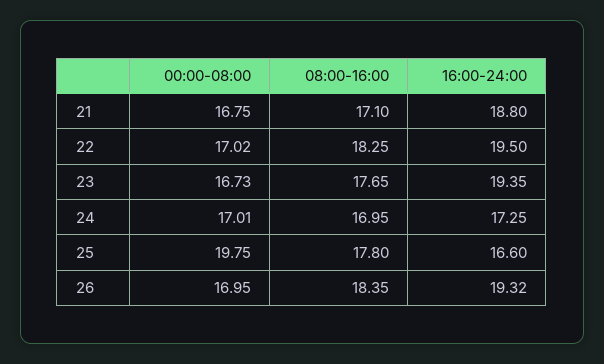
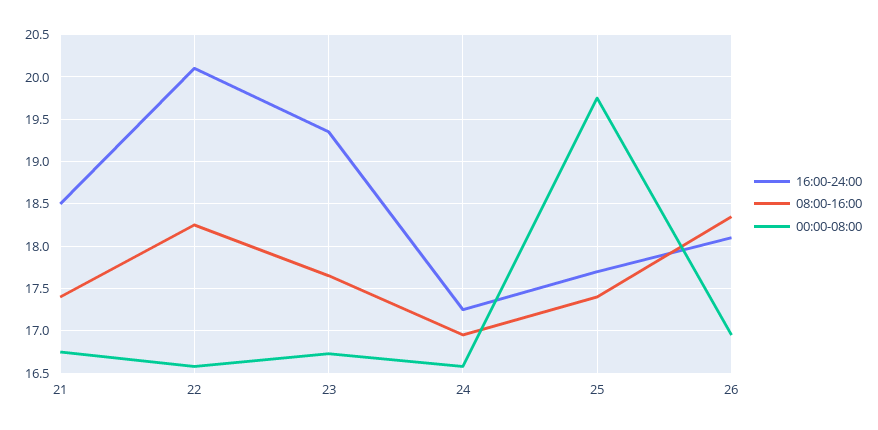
08:00-16:00, 21: 17.1 -> 17.4
16:00-24:00, 21: 18.8 -> 18.5
00:00-08:00, 22: 17.02 -> 16.6
16:00-24:00, 22: 19.5 -> 20.1
00:00-08:00, 24: 17.01 -> 16.6
08:00-16:00, 25: 17.8 -> 17.4
16:00-24:00, 25: 16.6 -> 17.7
16:00-24:00, 26: 19.32 -> 18.1

